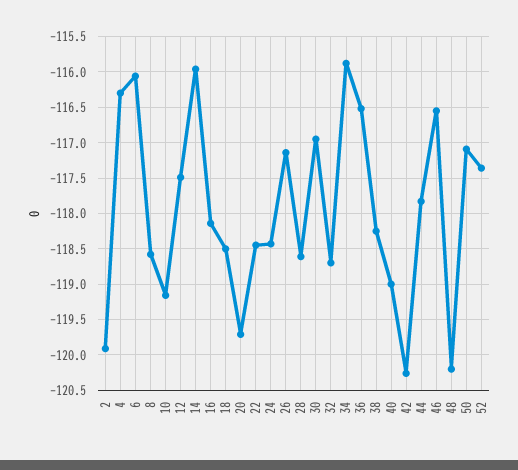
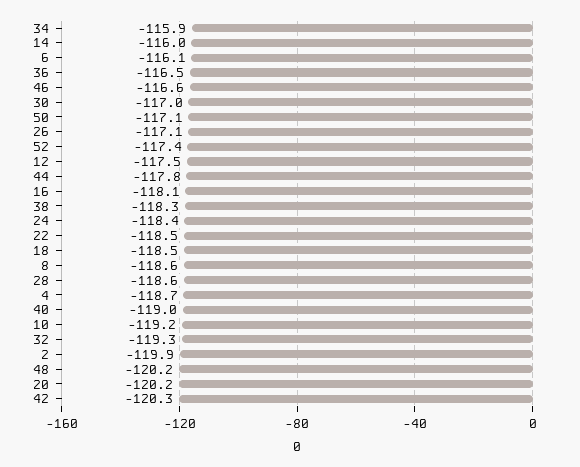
4: -116.3 -> -118.7
20: -119.7 -> -120.2
32: -118.7 -> -119.3

